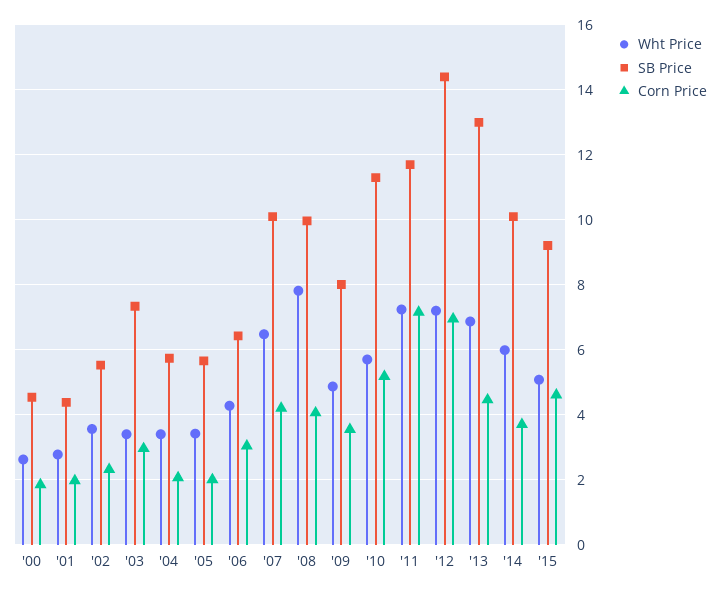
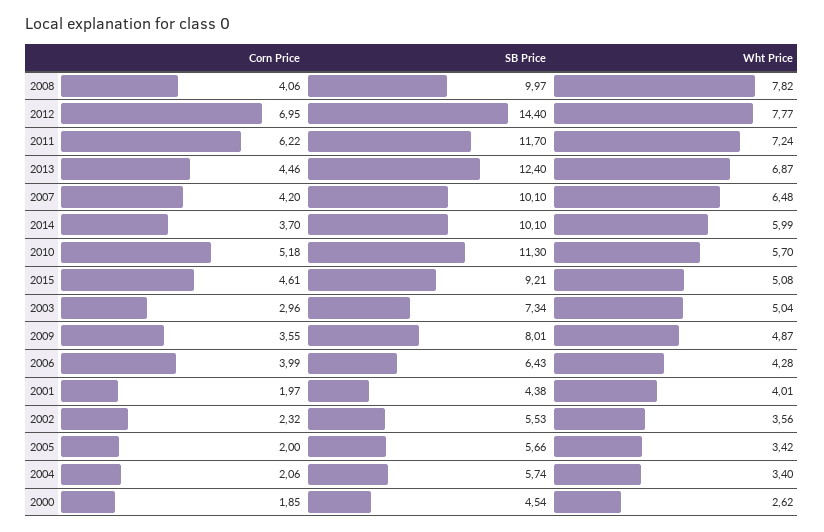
Wht Price, '01: 2.8 -> 4.01
Wht Price, '03: 3.4 -> 5.04
Corn Price, '06: 3 -> 3.99
Corn Price, '11: 7.2 -> 6.22
Wht Price, '12: 7.2 -> 7.77
SB Price, '13: 13 -> 12.4

